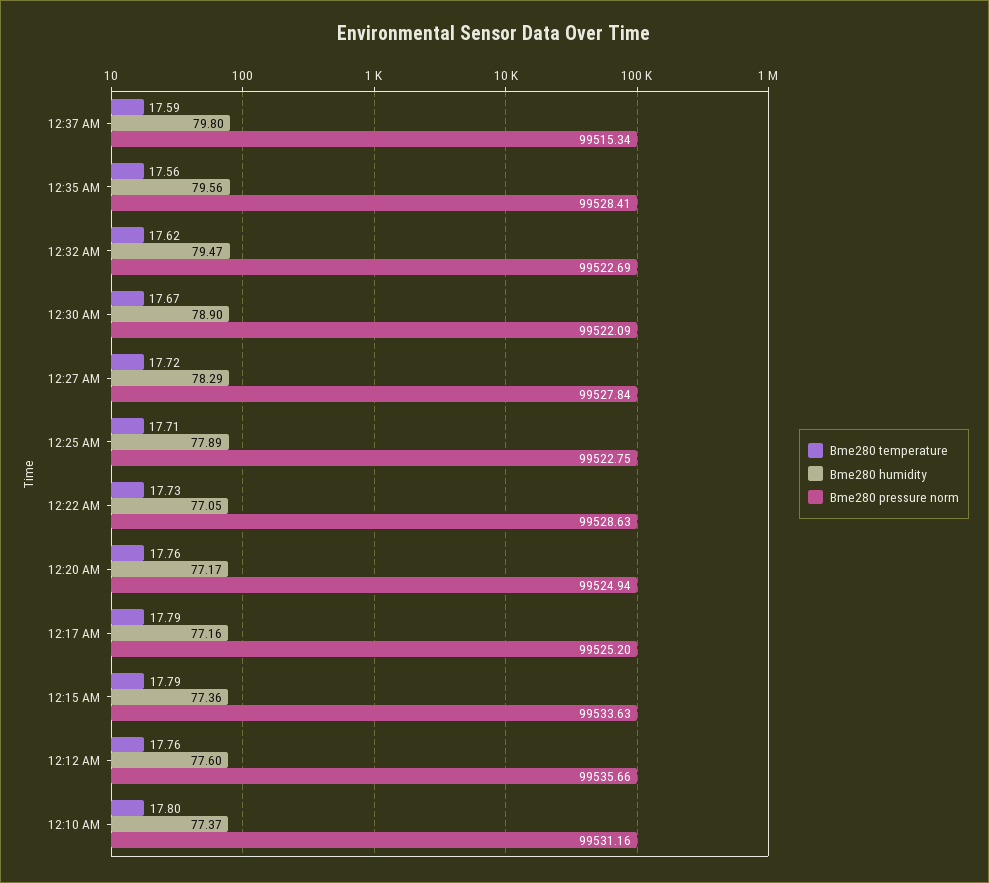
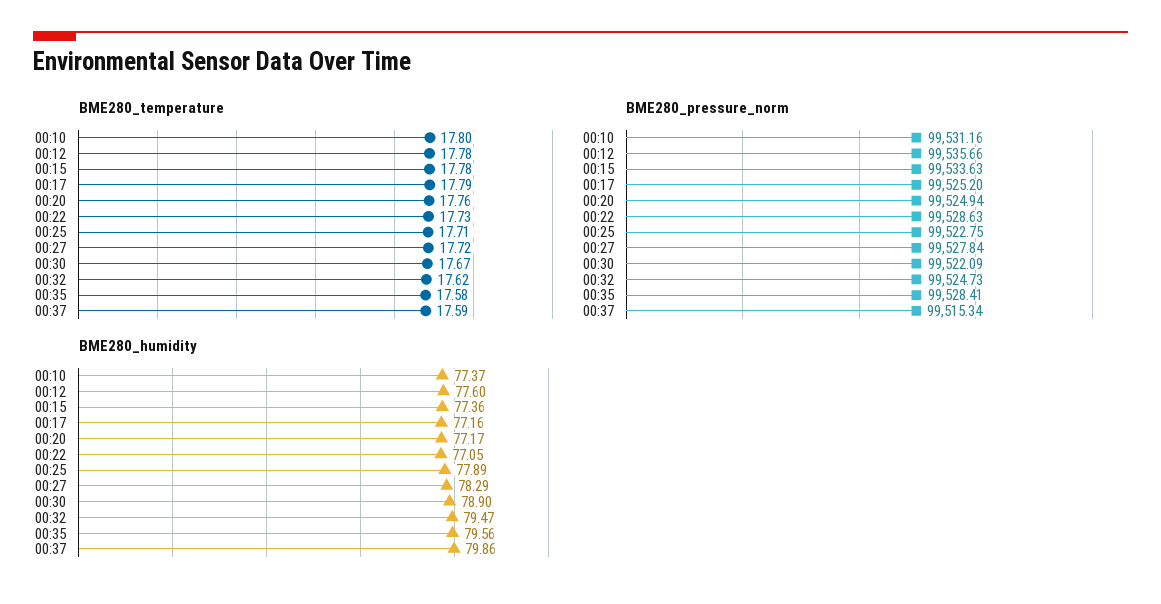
Bme280 humidity, 12:37 AM: 79.8 -> 79.86
Bme280 temperature, 12:35 AM: 17.56 -> 17.58
Bme280 pressure norm, 12:32 AM: 99522.69 -> 99524.73
Bme280 temperature, 12:15 AM: 17.79 -> 17.78
Bme280 temperature, 12:12 AM: 17.76 -> 17.78

